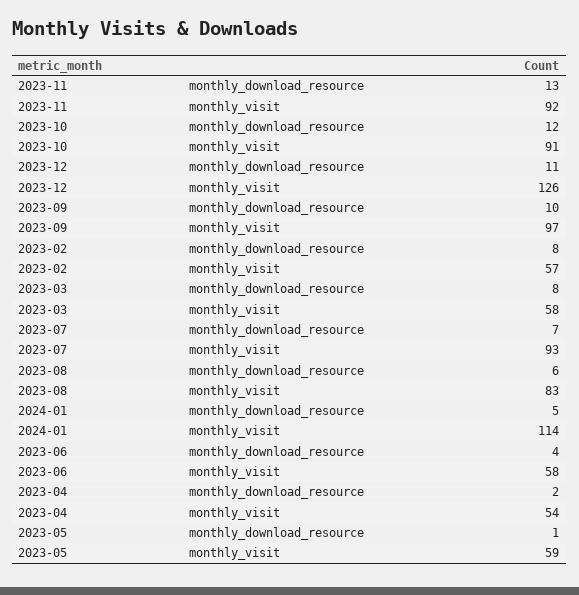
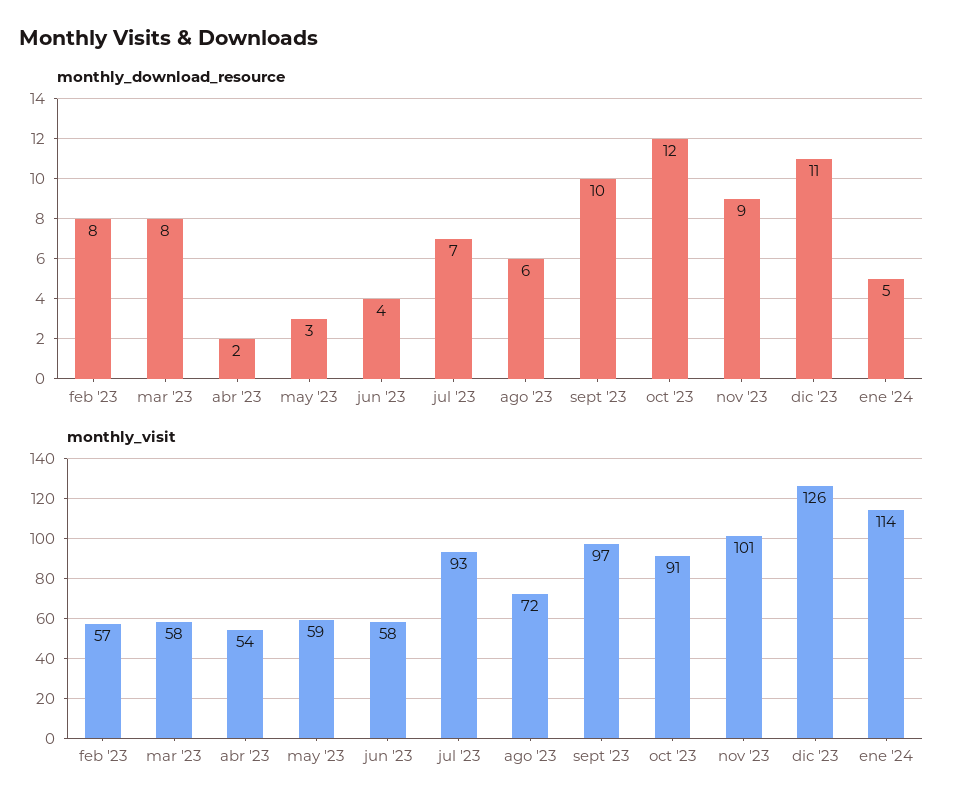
monthly_download_resource, 2023-11: 13 -> 9
monthly_visit, 2023-11: 92 -> 101
monthly_visit, 2023-08: 83 -> 72
monthly_download_resource, 2023-05: 1 -> 3

